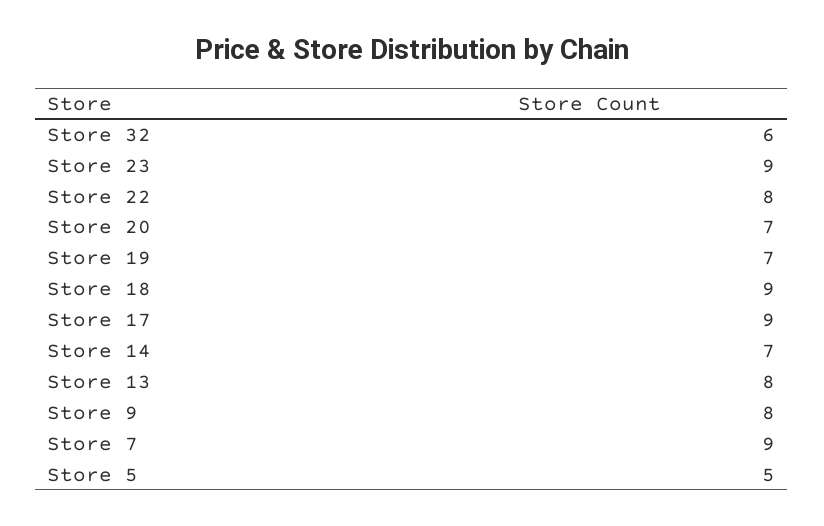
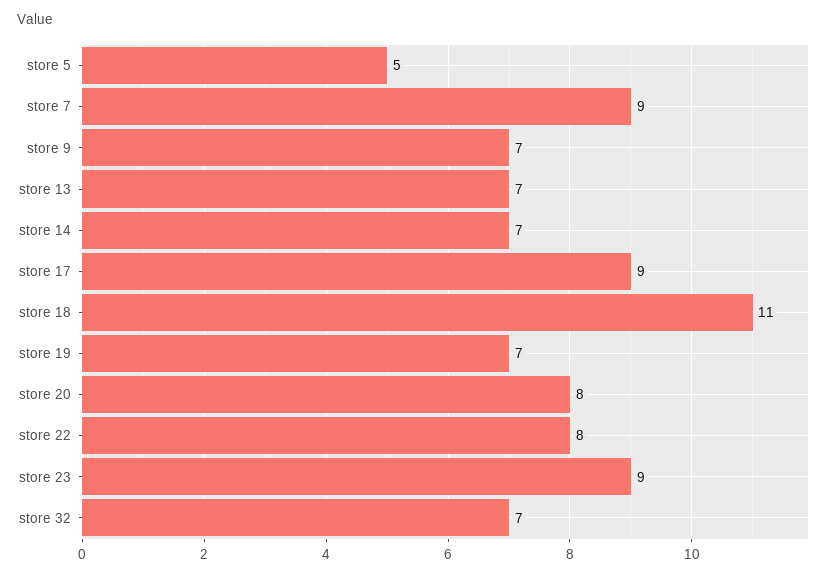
Store 32: 6 -> 7
Store 20: 7 -> 8
Store 18: 9 -> 11
Store 13: 8 -> 7
Store 9: 8 -> 7

